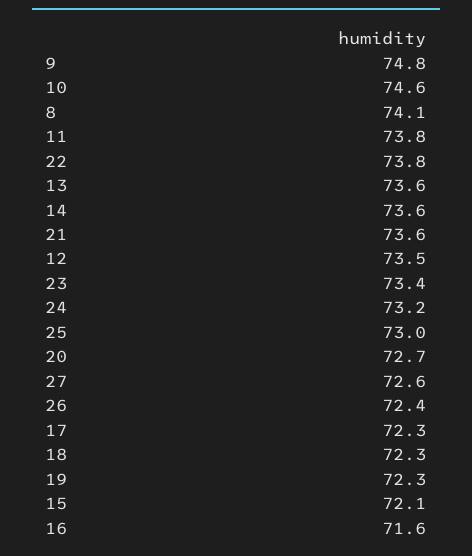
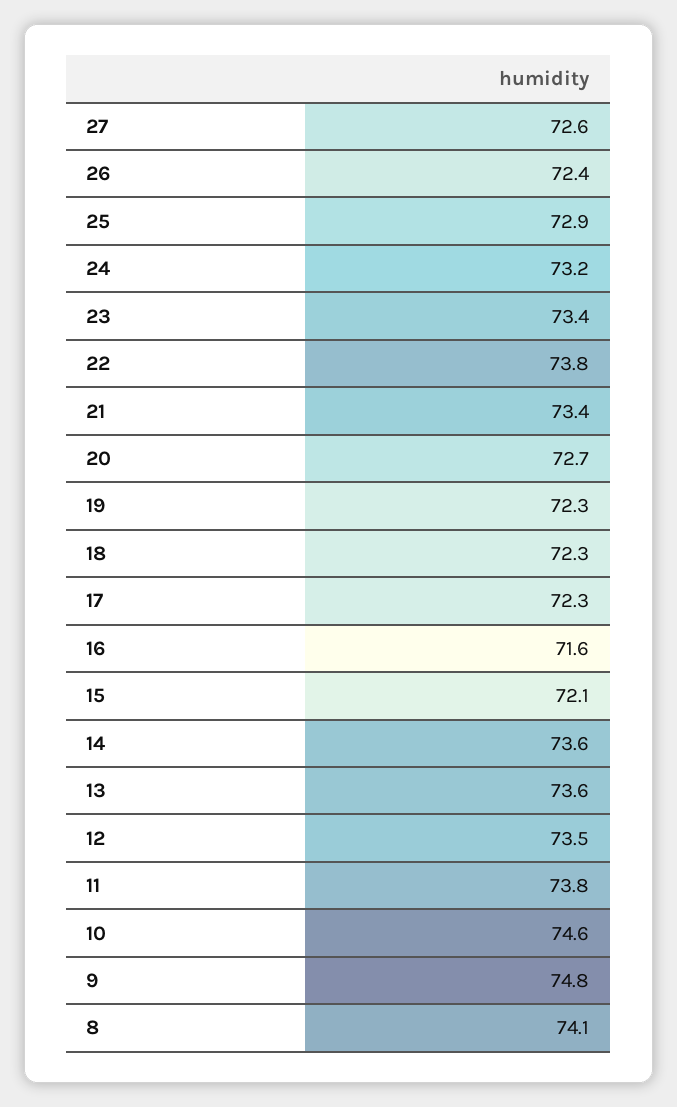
21: 73.6 -> 73.4
25: 73 -> 72.9

